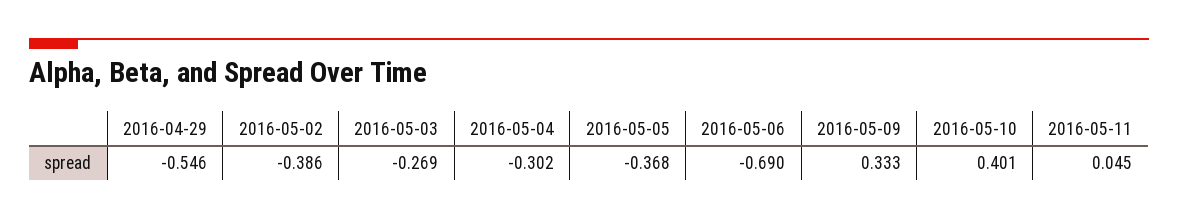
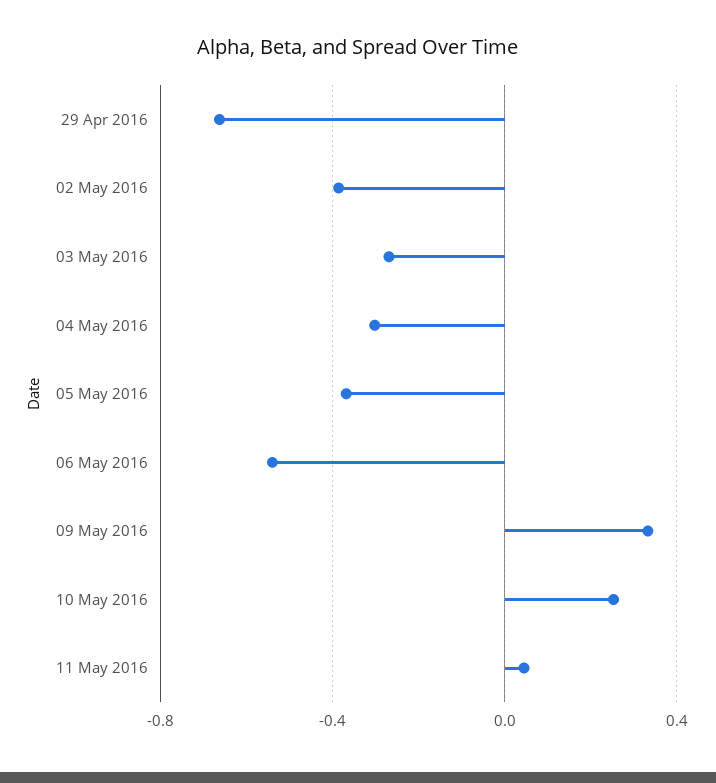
2016-04-29: -0.546 -> -0.65
2016-05-06: -0.69 -> -0.55
2016-05-10: 0.401 -> 0.25

